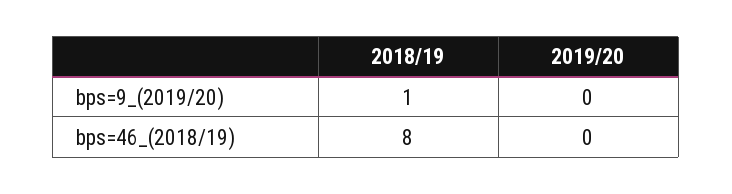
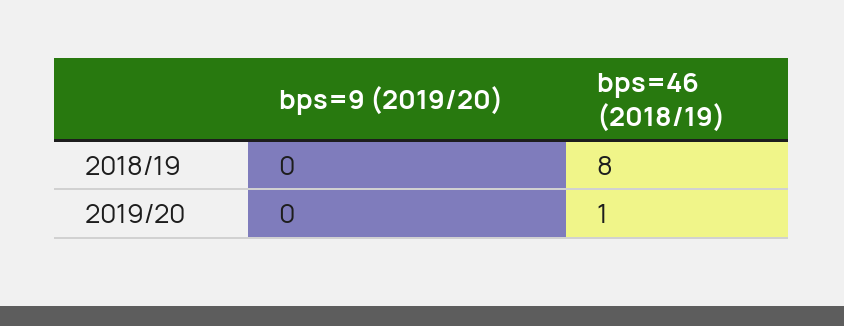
2018/19, bps=9_(2019/20): 1 -> 0
2019/20, bps=46_(2018/19): 0 -> 1

